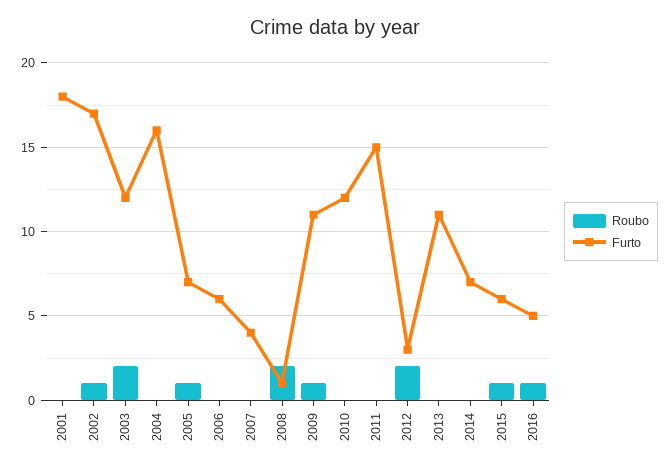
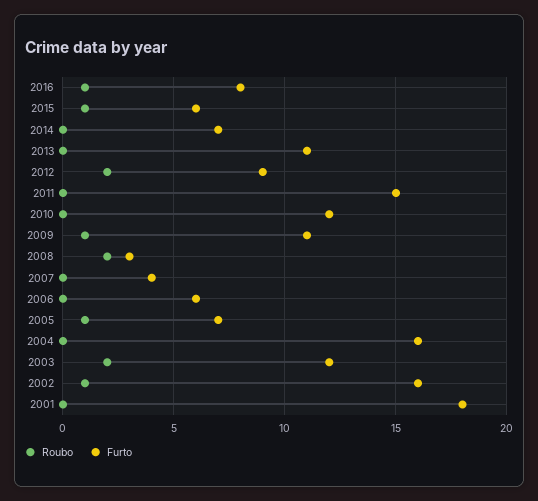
Furto, 2002: 17 -> 16
Furto, 2008: 1 -> 3
Furto, 2012: 3 -> 9
Furto, 2016: 5 -> 8

